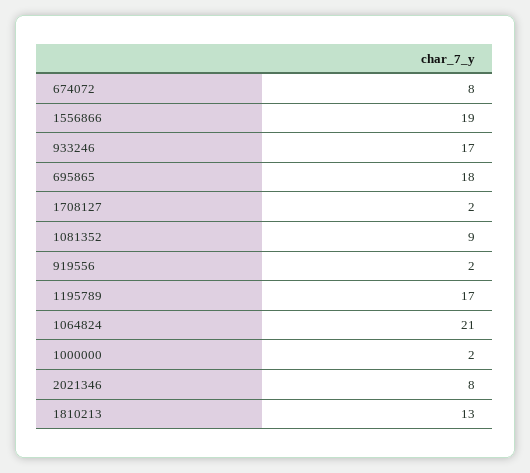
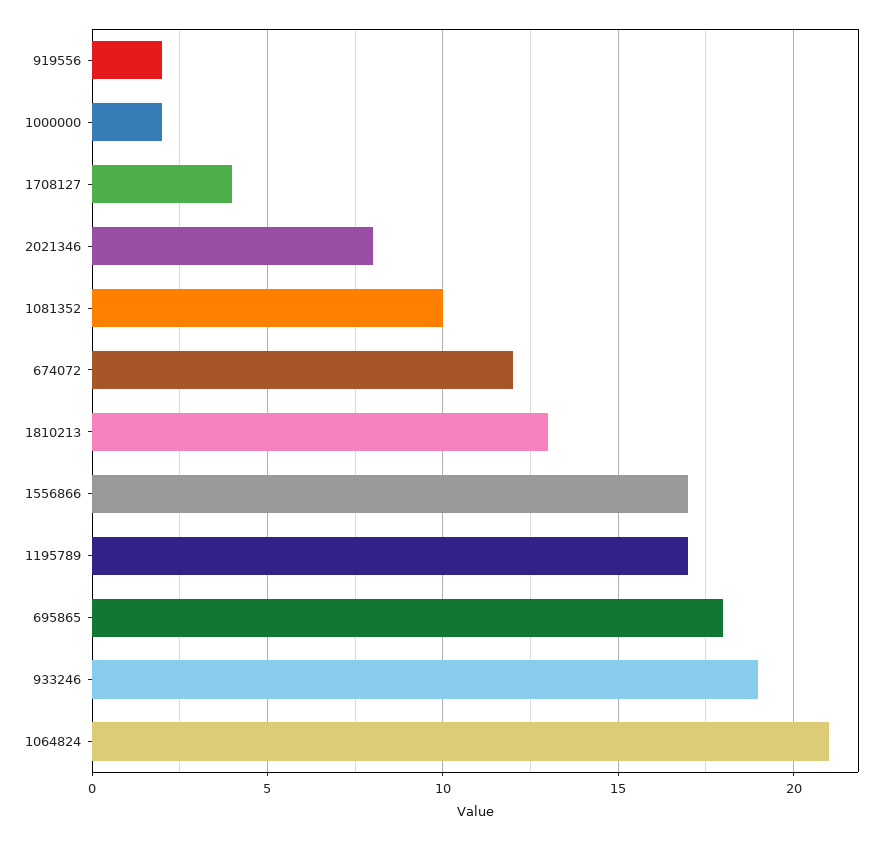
674072: 8 -> 12
1556866: 19 -> 17
933246: 17 -> 19
1708127: 2 -> 4
1081352: 9 -> 10

